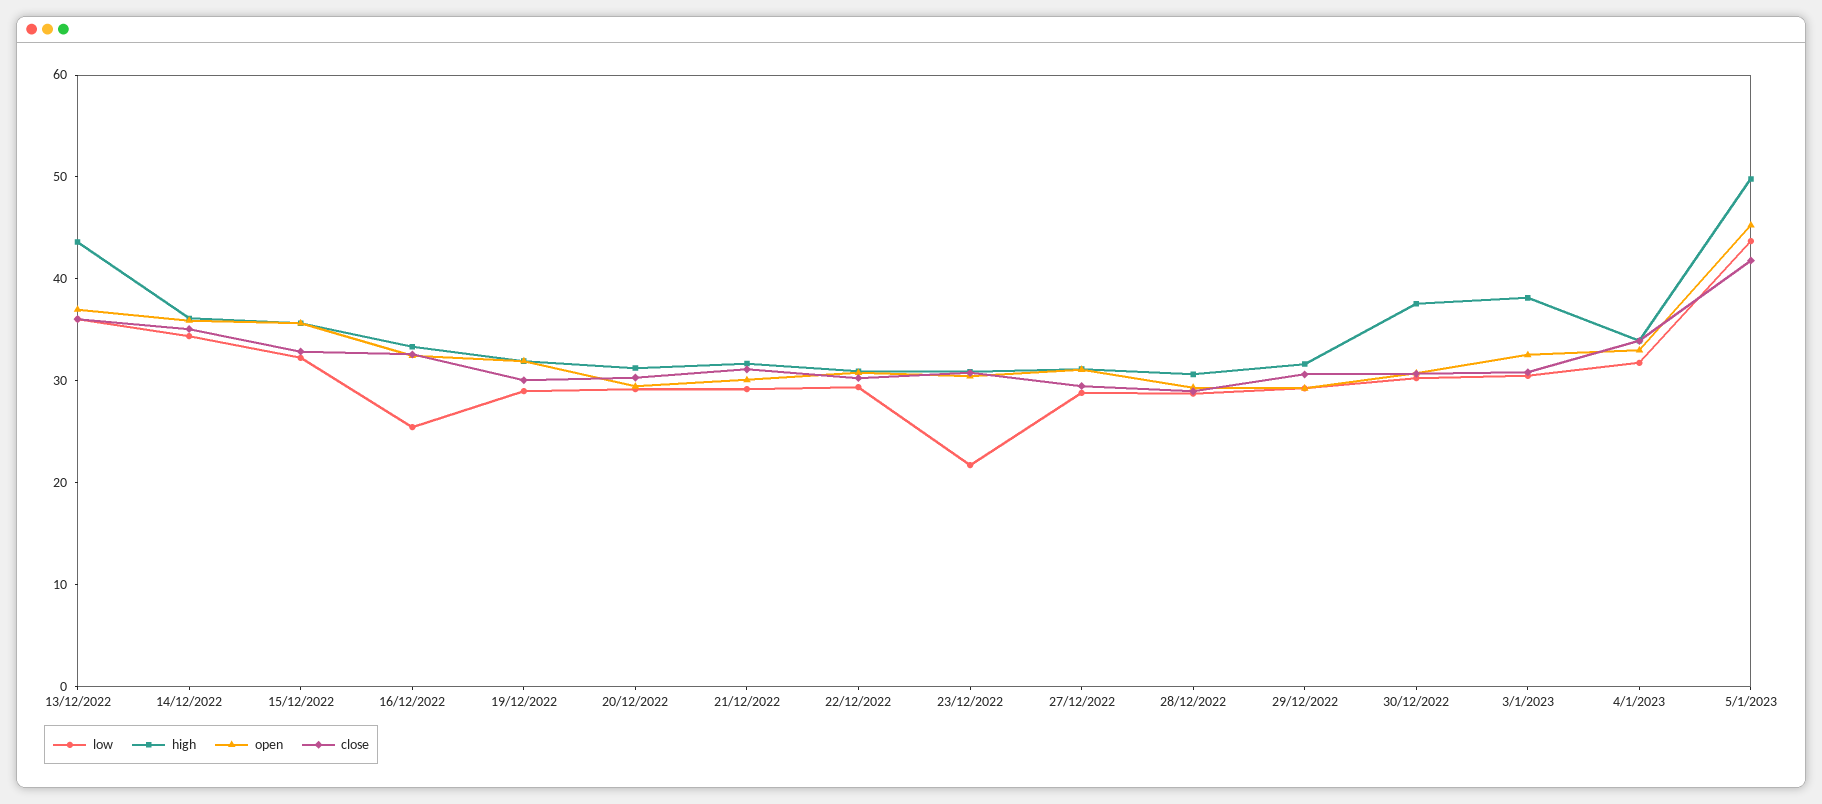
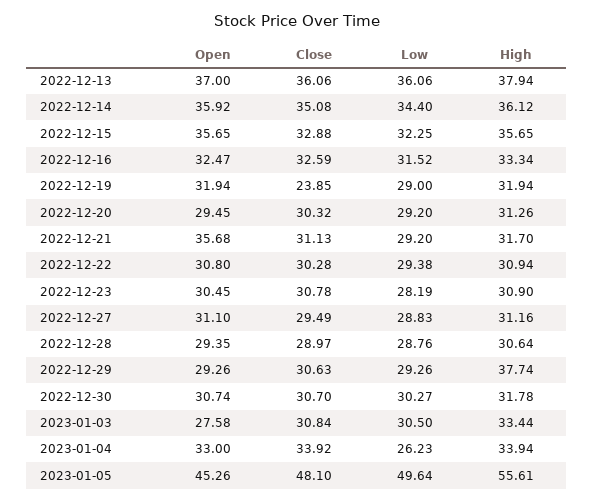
high, 13/12/2022: 44 -> 37.94
low, 16/12/2022: 26 -> 31.52
close, 19/12/2022: 30 -> 23.85
open, 21/12/2022: 30 -> 35.68
low, 23/12/2022: 22 -> 28.19
high, 29/12/2022: 32 -> 37.74
high, 30/12/2022: 38 -> 31.78
high, 3/1/2023: 38 -> 33.44
open, 3/1/2023: 32 -> 27.58
low, 4/1/2023: 32 -> 26.23
low, 5/1/2023: 44 -> 49.64
high, 5/1/2023: 50 -> 55.61
close, 5/1/2023: 42 -> 48.1

